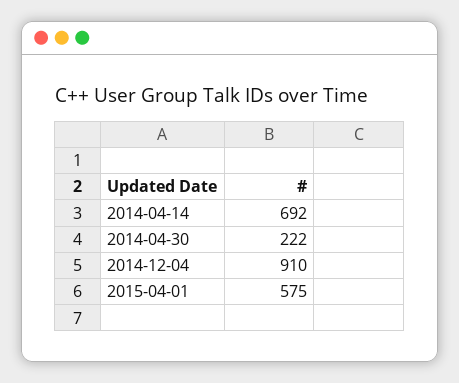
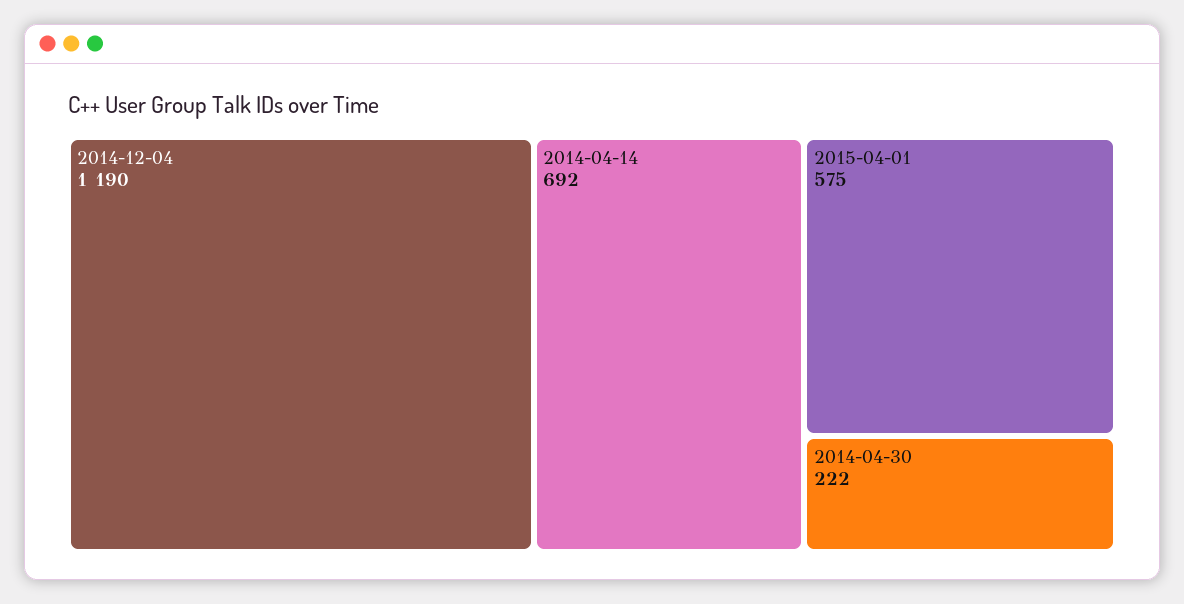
2014-12-04: 910 -> 1190

